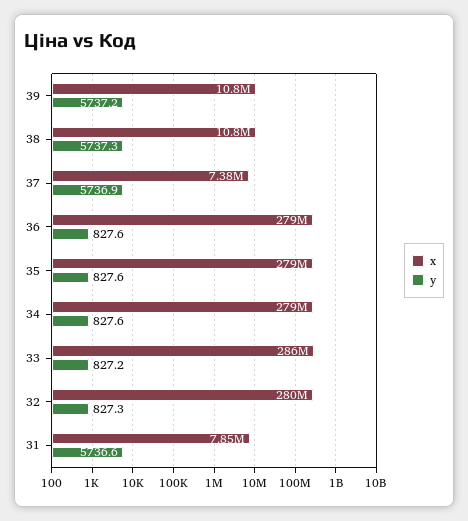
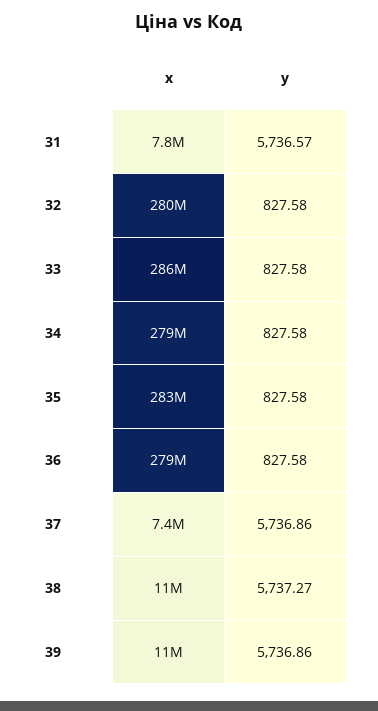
y, 39: 5737.2 -> 5736.86
x, 35: 279000000 -> 283000000
y, 33: 827.2 -> 827.58
y, 32: 827.3 -> 827.58

